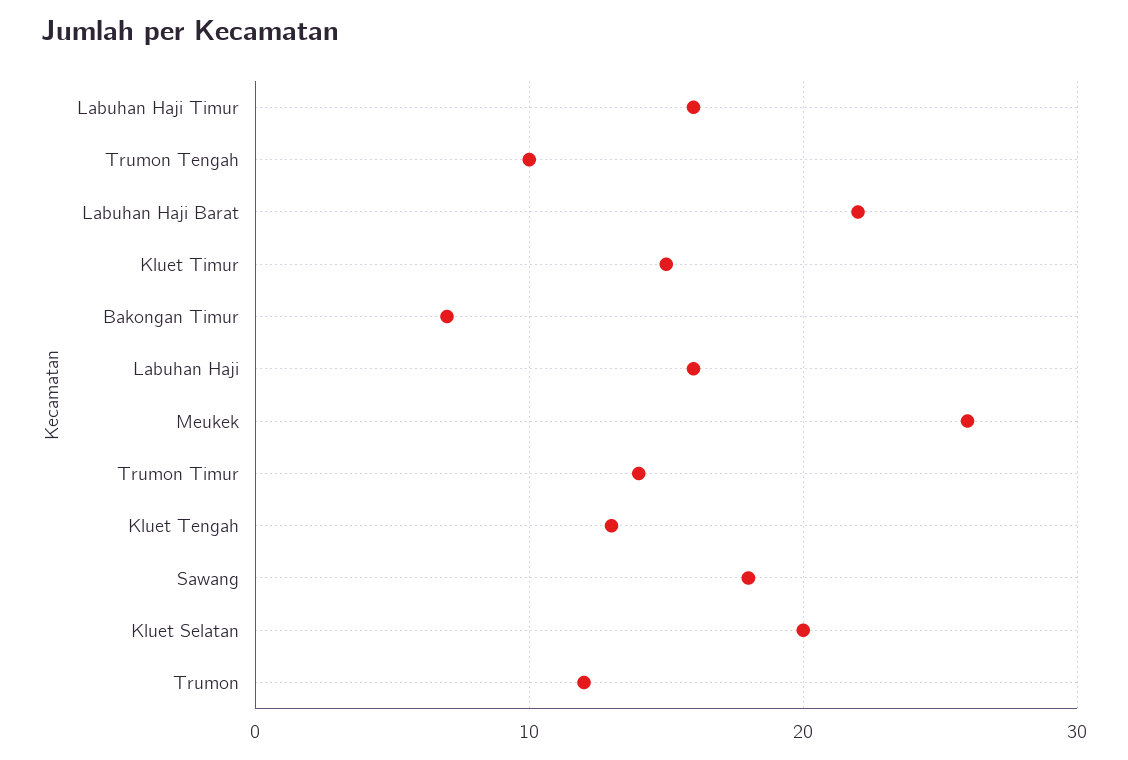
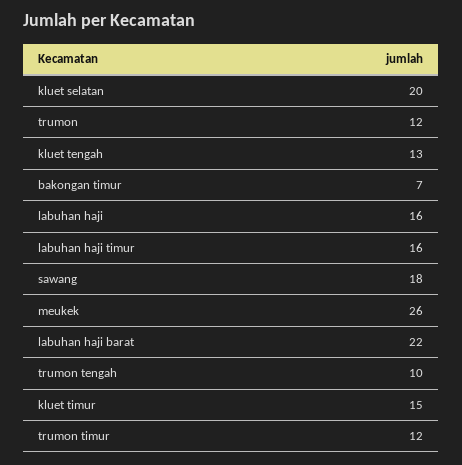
Trumon Timur: 14 -> 12

